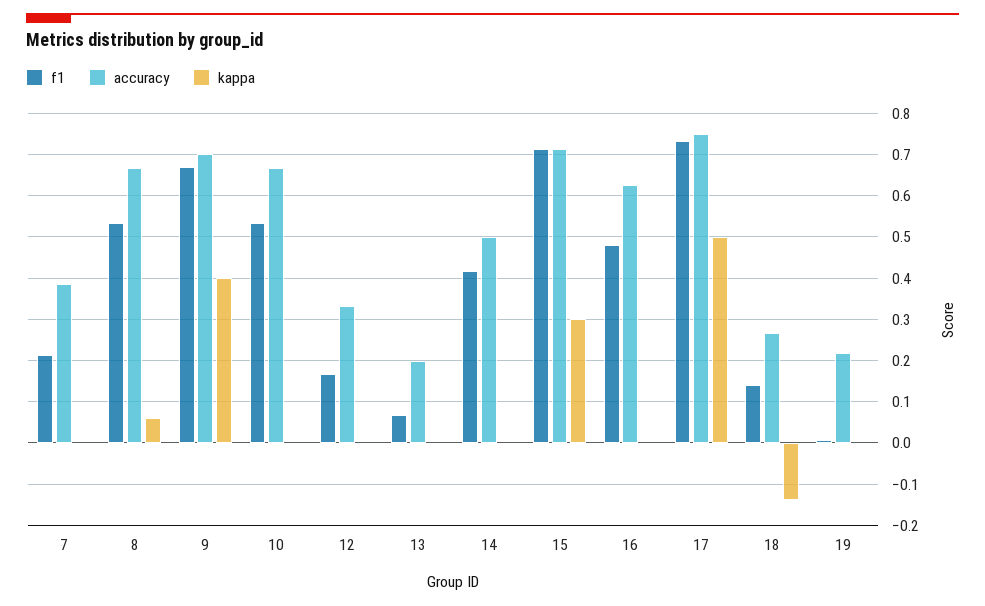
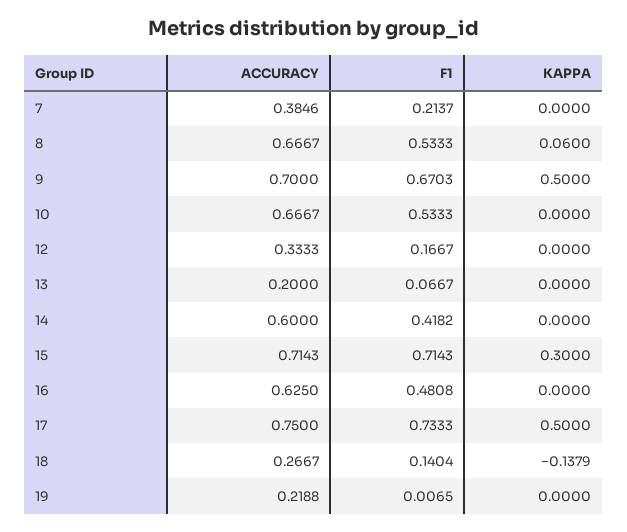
kappa, 9: 0.4 -> 0.5
accuracy, 14: 0.5 -> 0.6

